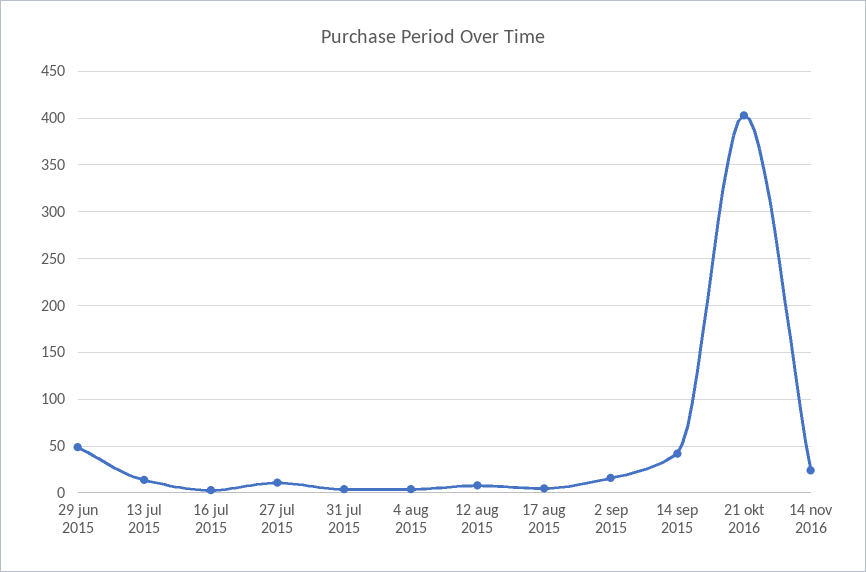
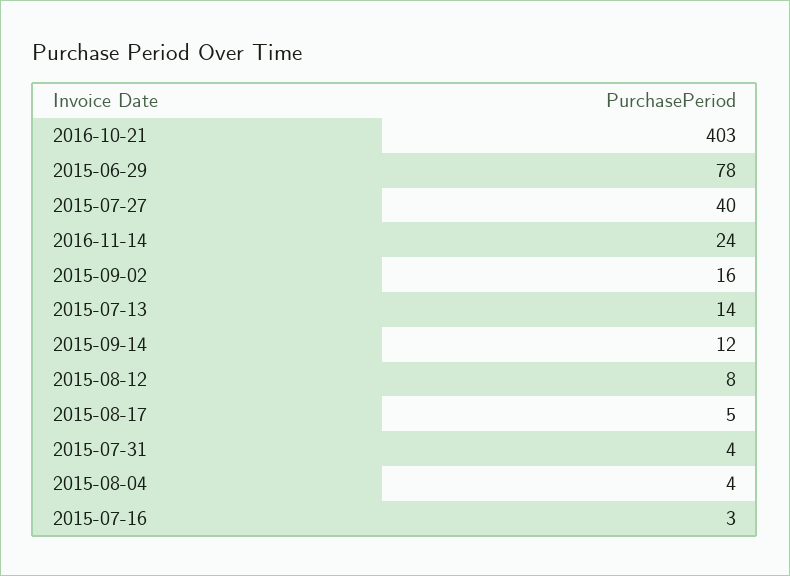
29 jun 2015: 50 -> 78
27 jul 2015: 10 -> 40
14 sep 2015: 40 -> 12

